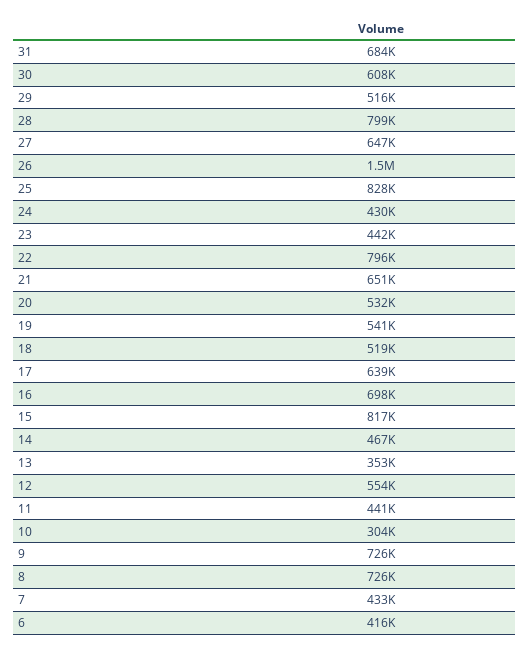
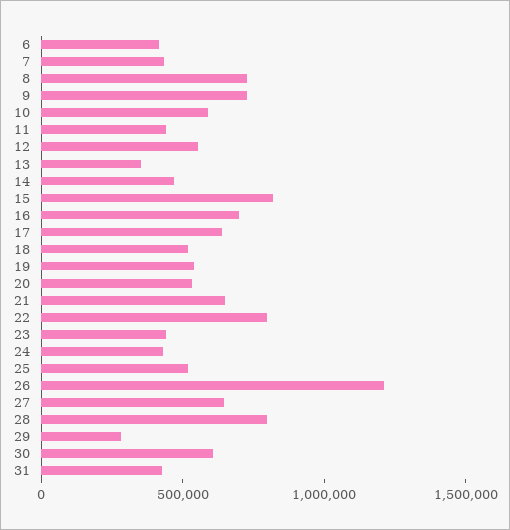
31: 684000 -> 400000
29: 516000 -> 300000
26: 1500000 -> 1200000
25: 828000 -> 500000
10: 304000 -> 600000

